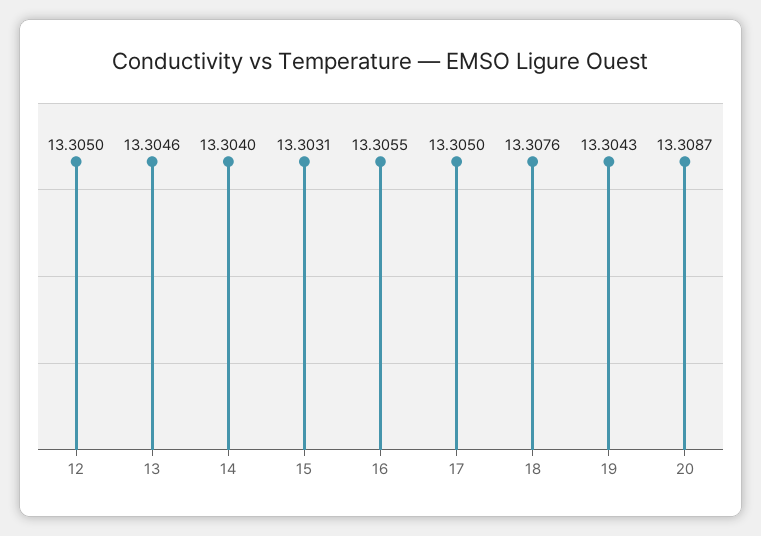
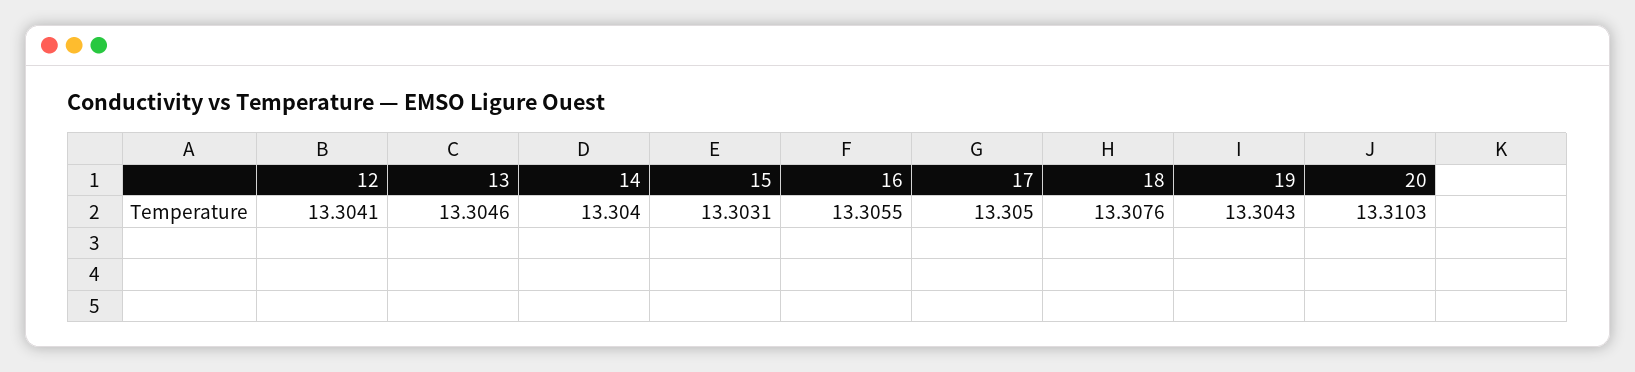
12: 13.305 -> 13.3041
20: 13.3087 -> 13.3103

